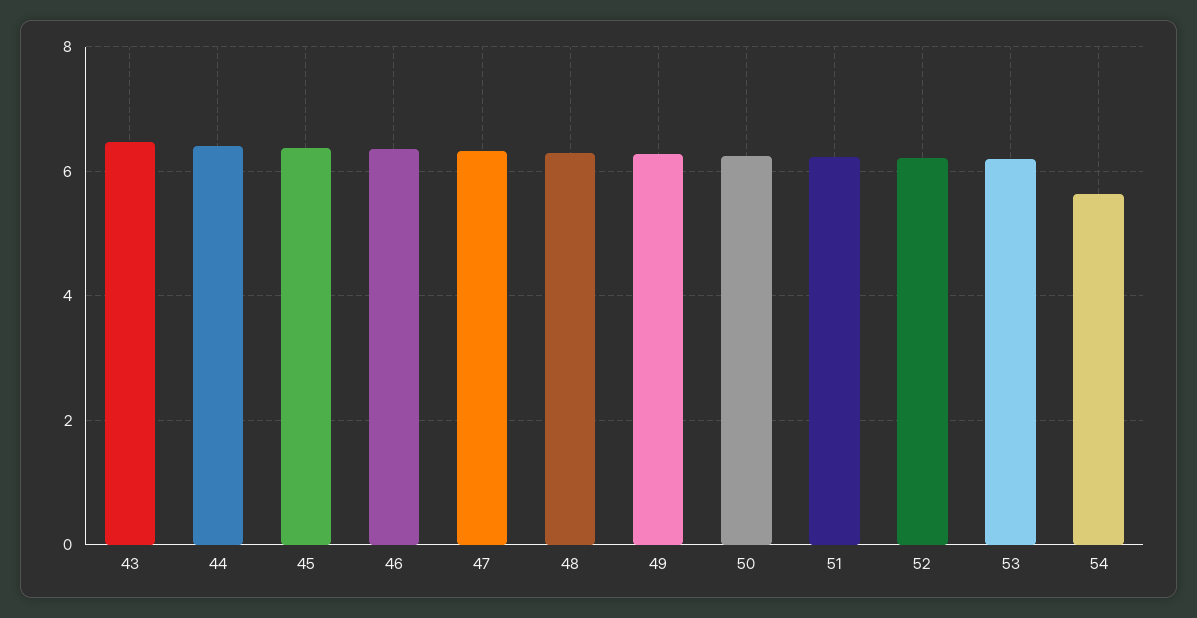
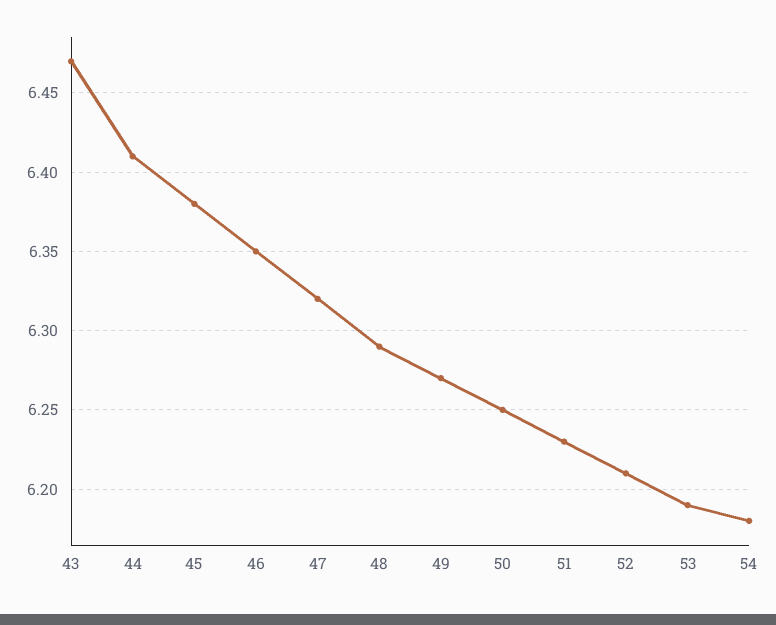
54: 5.6 -> 6.18

